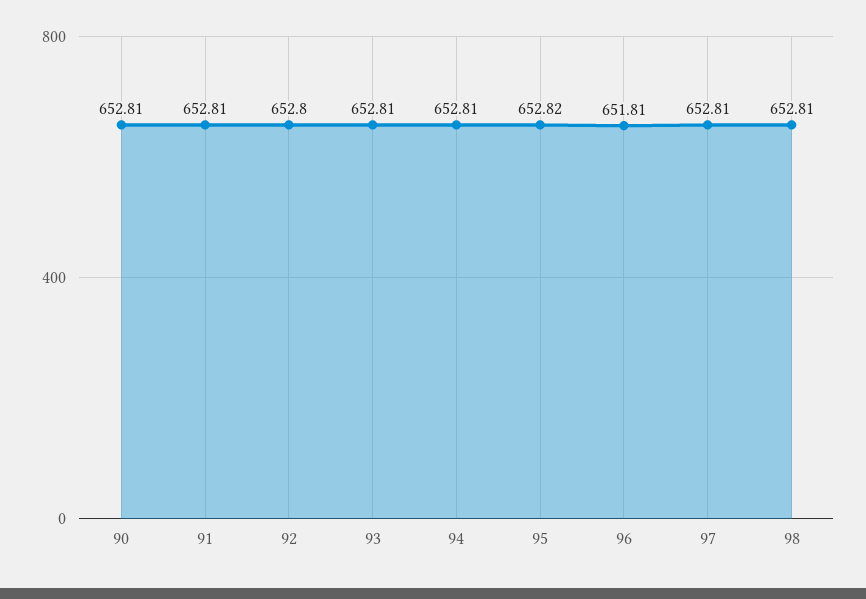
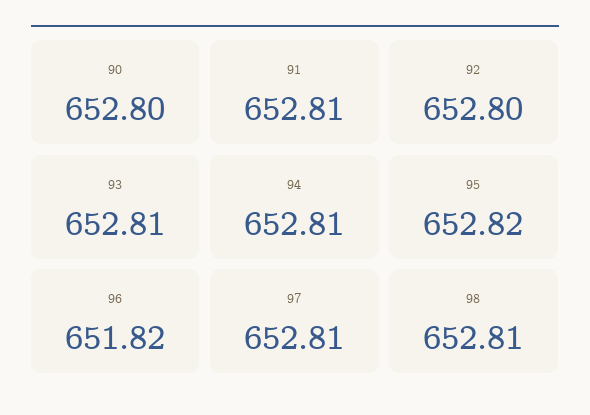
90: 652.81 -> 652.8
96: 651.81 -> 651.82

